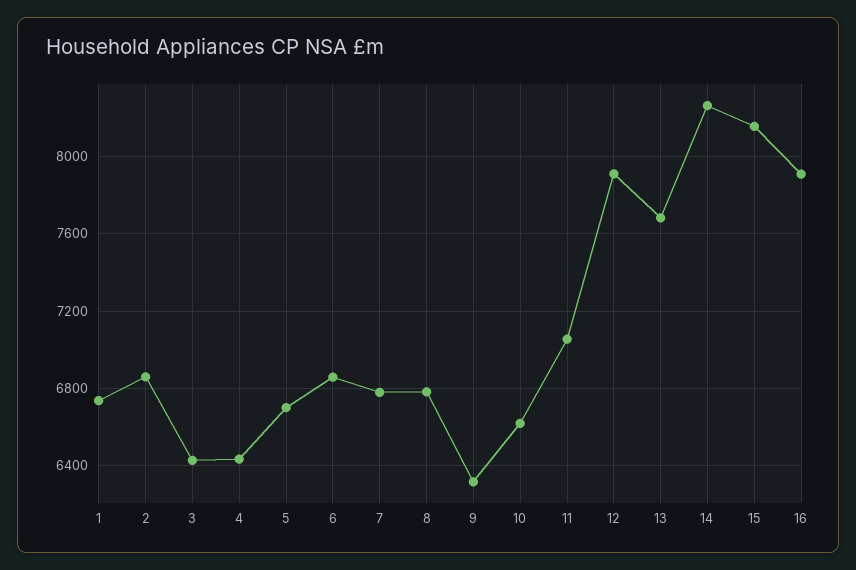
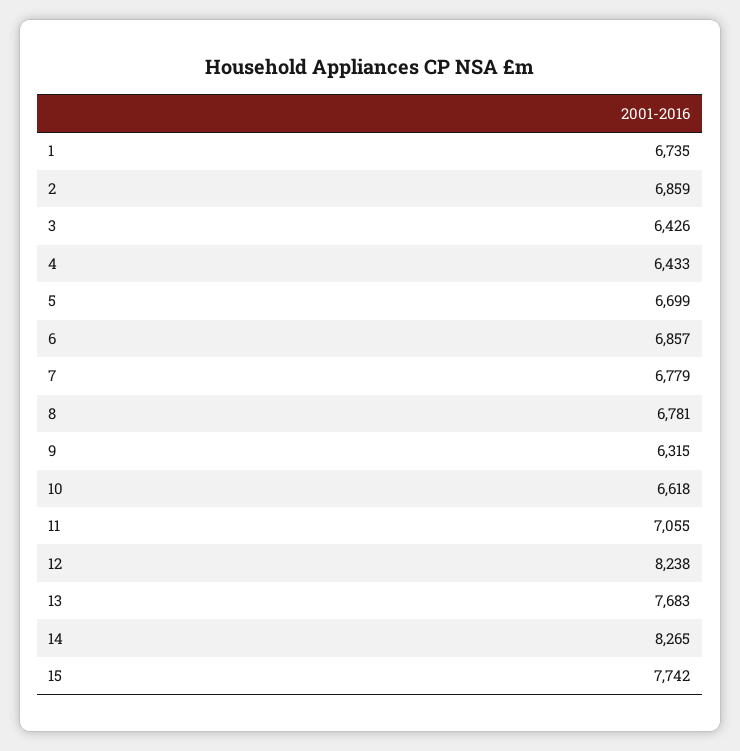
12: 7900 -> 8238
15: 8150 -> 7742
16: 7900 -> none

